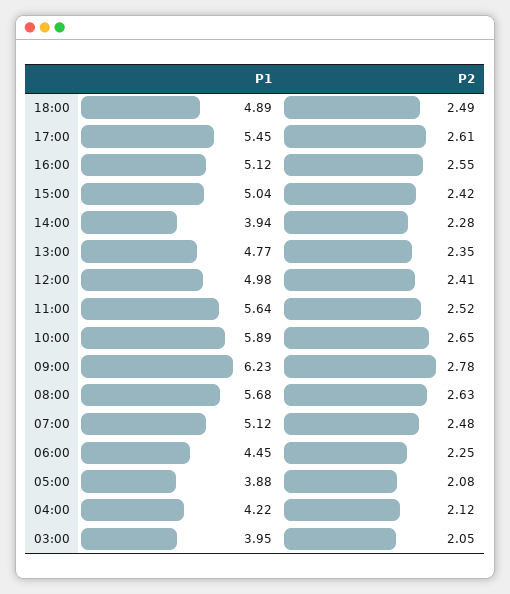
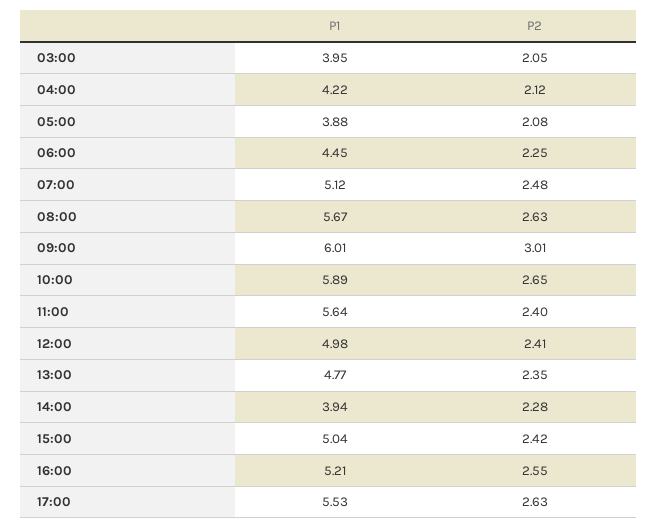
P1, 18:00: 4.89 -> none
P2, 18:00: 2.49 -> none
P1, 17:00: 5.45 -> 5.53
P2, 17:00: 2.61 -> 2.63
P1, 16:00: 5.12 -> 5.21
P2, 11:00: 2.52 -> 2.4
P1, 09:00: 6.23 -> 6.01
P2, 09:00: 2.78 -> 3.01
P1, 08:00: 5.68 -> 5.67

